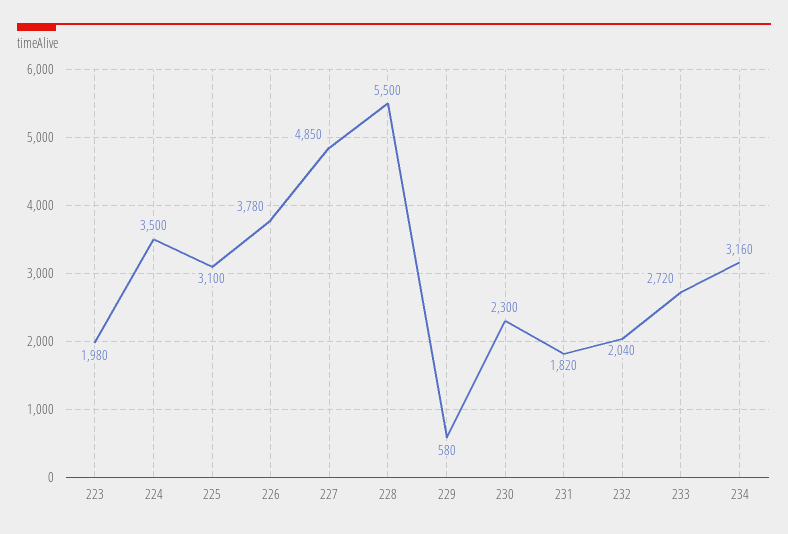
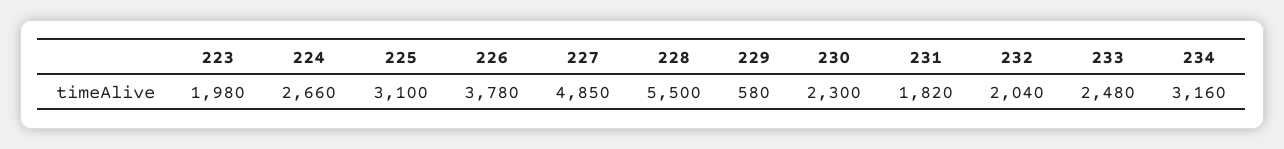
224: 3500 -> 2660
233: 2720 -> 2480

